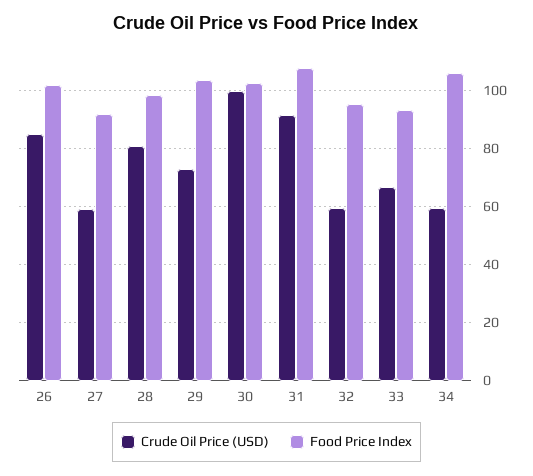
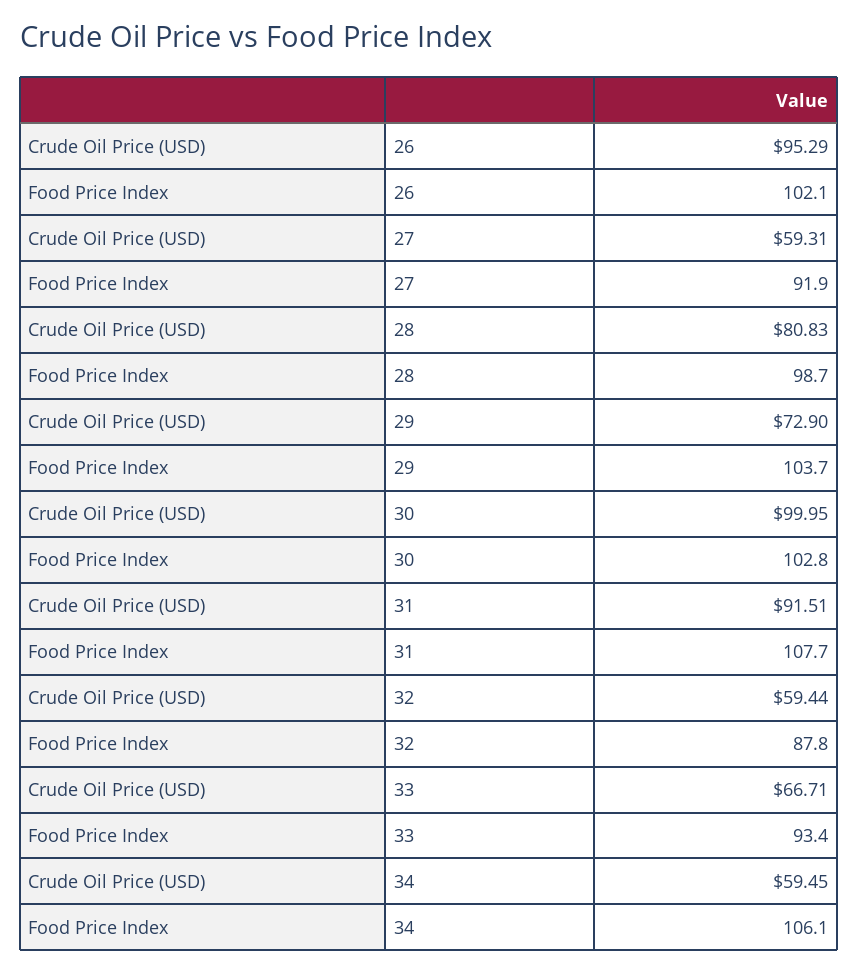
Crude Oil Price (USD), 26: 85 -> 95.29
Food Price Index, 32: 95 -> 87.8

